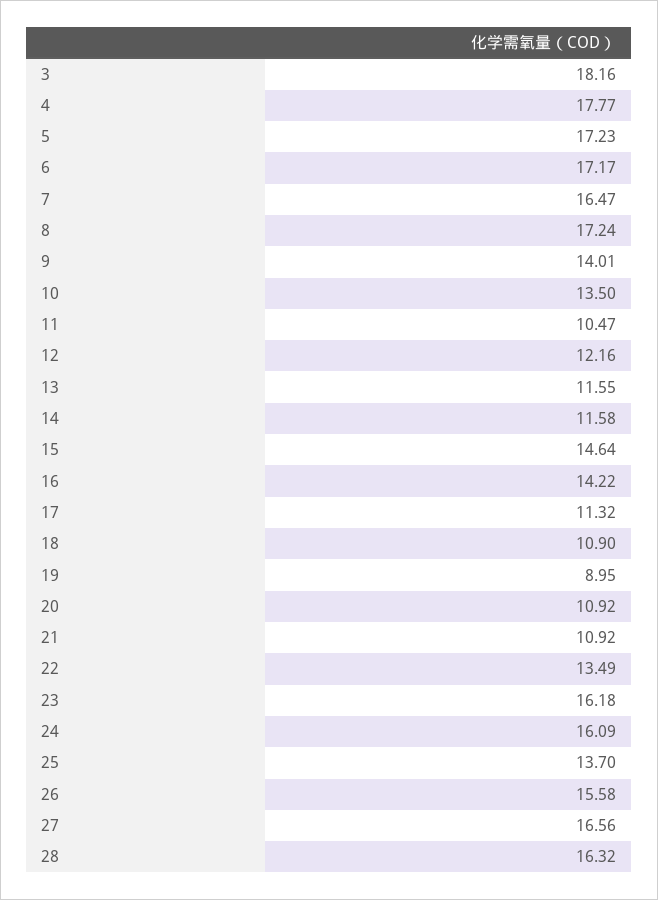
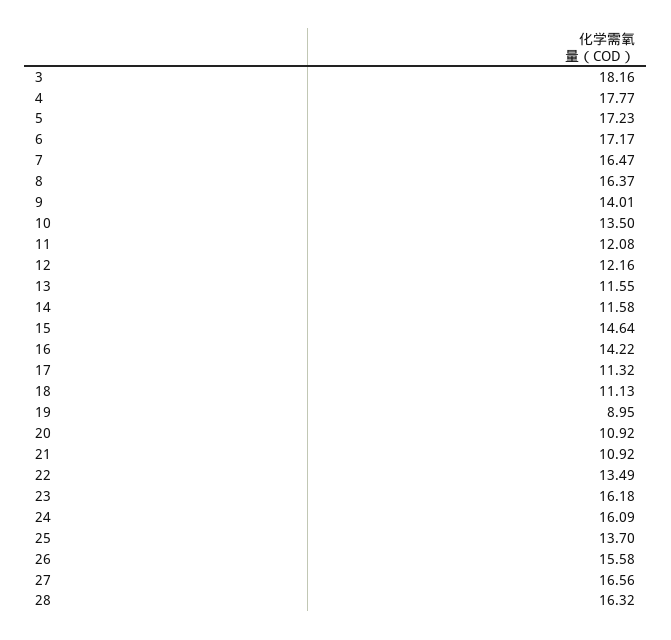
8: 17.24 -> 16.37
11: 10.47 -> 12.08
18: 10.9 -> 11.13

